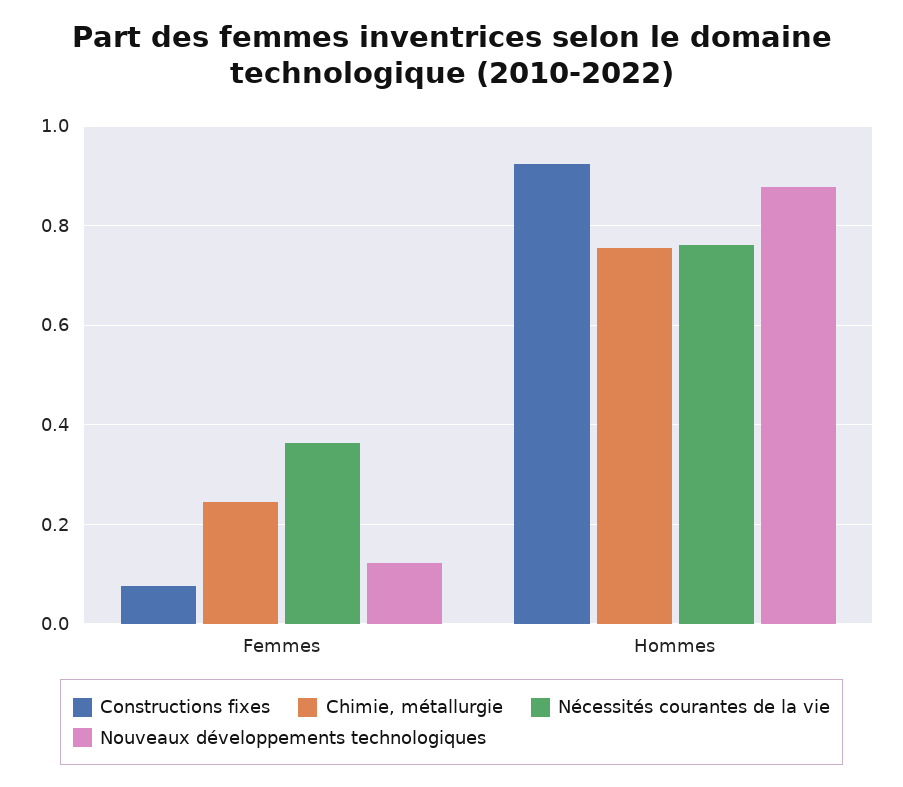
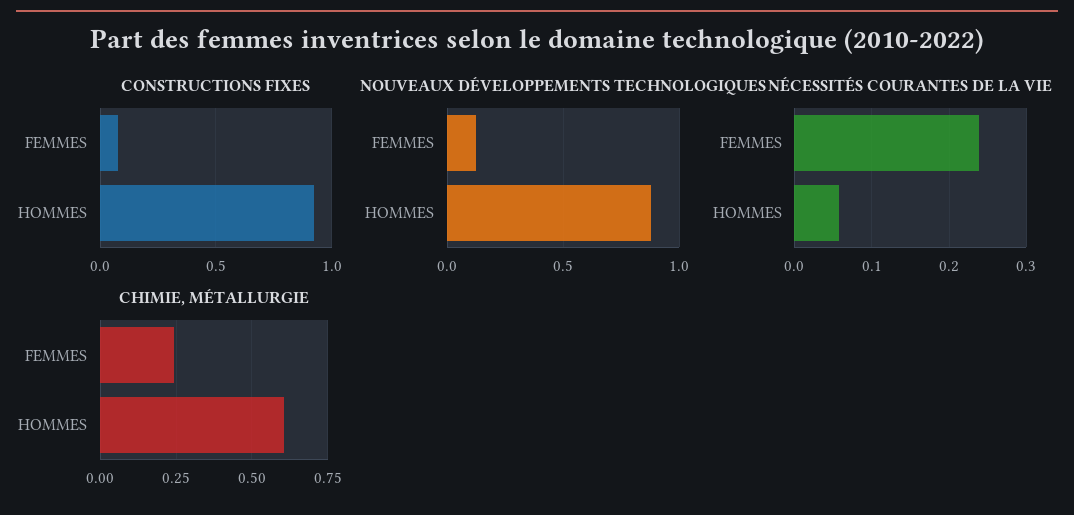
Nécessités courantes de la vie, Femmes: 0.36 -> 0.24
Chimie, métallurgie, Hommes: 0.76 -> 0.6
Nécessités courantes de la vie, Hommes: 0.76 -> 0.06

